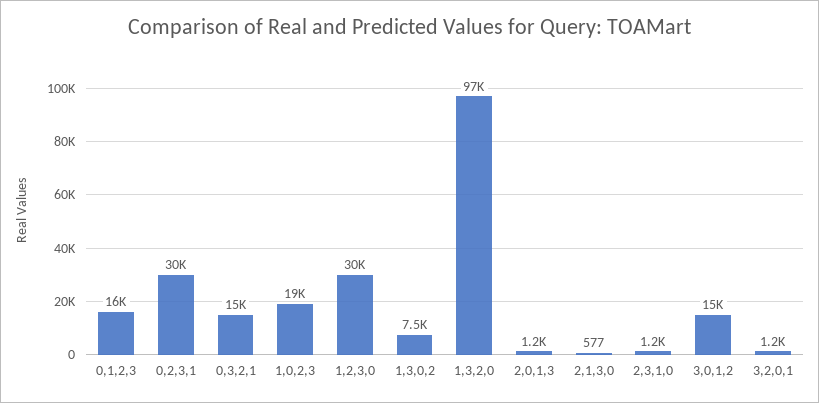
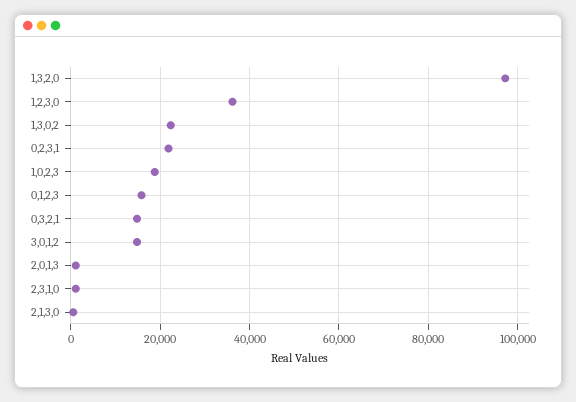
0,2,3,1: 30000 -> 22000
1,2,3,0: 30000 -> 36000
1,3,0,2: 7500 -> 22000
3,2,0,1: 1200 -> none

